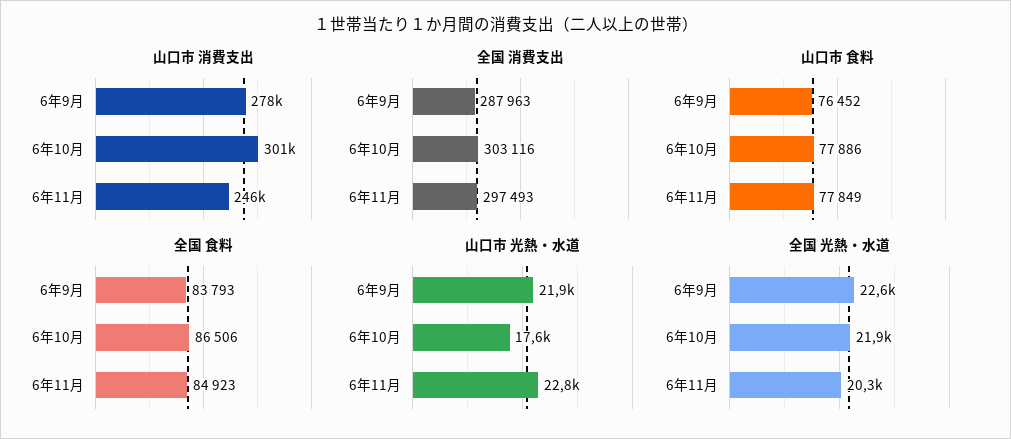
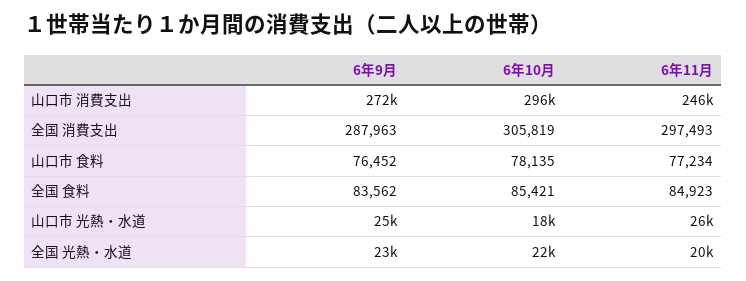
山口市 消費支出, 6年9月: 278000 -> 272000
山口市 消費支出, 6年10月: 301000 -> 296000
全国 消費支出, 6年10月: 303116 -> 305819
山口市 食料, 6年10月: 77886 -> 78135
山口市 食料, 6年11月: 77849 -> 77234
全国 食料, 6年9月: 83793 -> 83562
全国 食料, 6年10月: 86506 -> 85421
山口市 光熱・水道, 6年9月: 21900 -> 25000
山口市 光熱・水道, 6年11月: 22800 -> 26000

